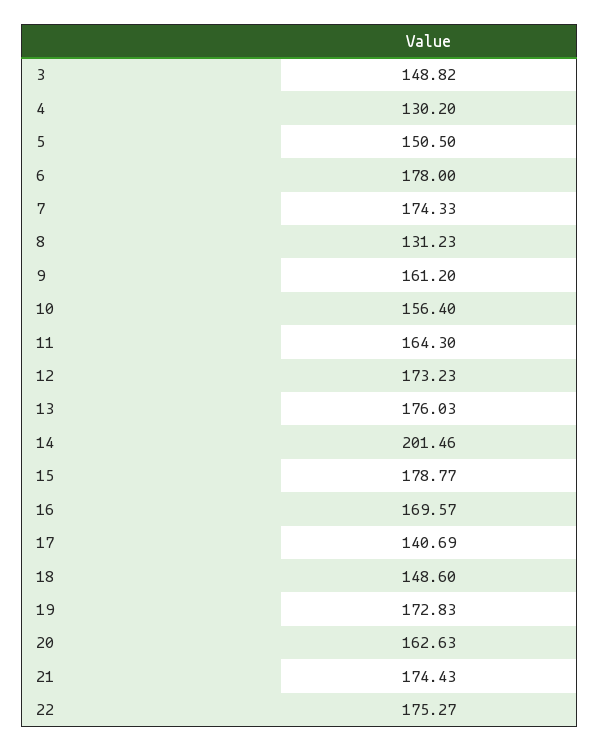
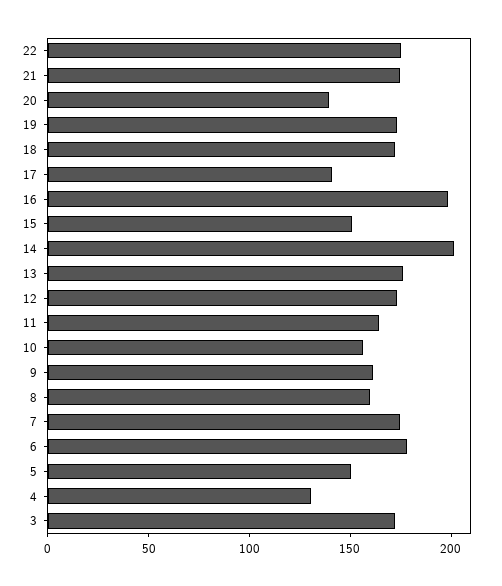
3: 148.82 -> 170
8: 131.23 -> 160
15: 178.77 -> 150
16: 169.57 -> 200
18: 148.6 -> 170
20: 162.63 -> 140

